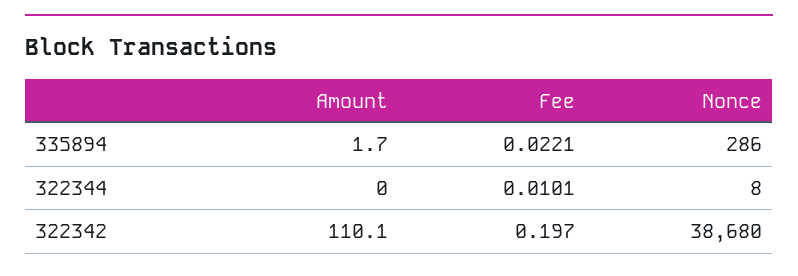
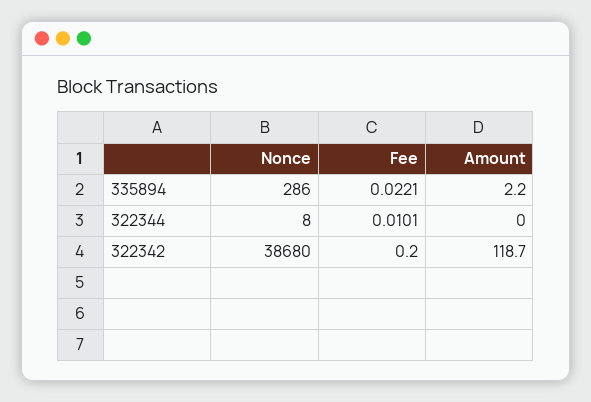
Amount, 335894: 1.7 -> 2.2
Amount, 322342: 110.1 -> 118.7
Fee, 322342: 0.197 -> 0.2

